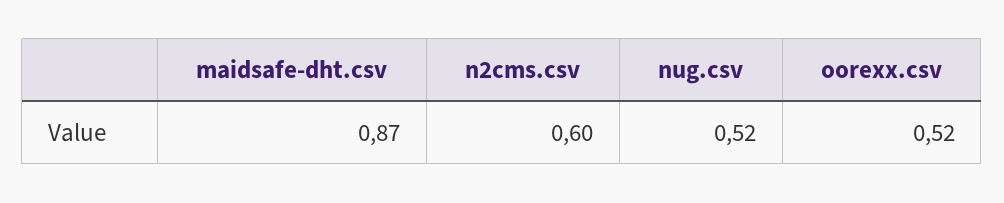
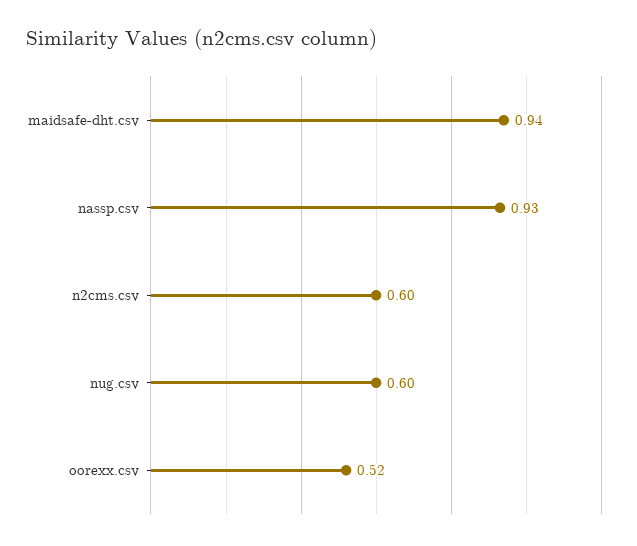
maidsafe-dht.csv: 0.87 -> 0.94
nug.csv: 0.52 -> 0.6
nassp.csv: none -> 0.93

